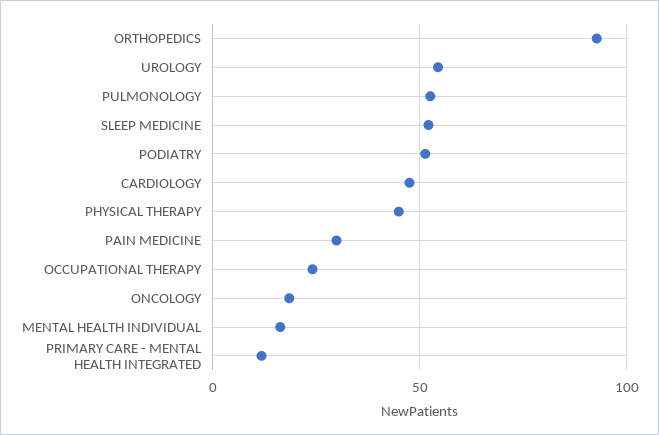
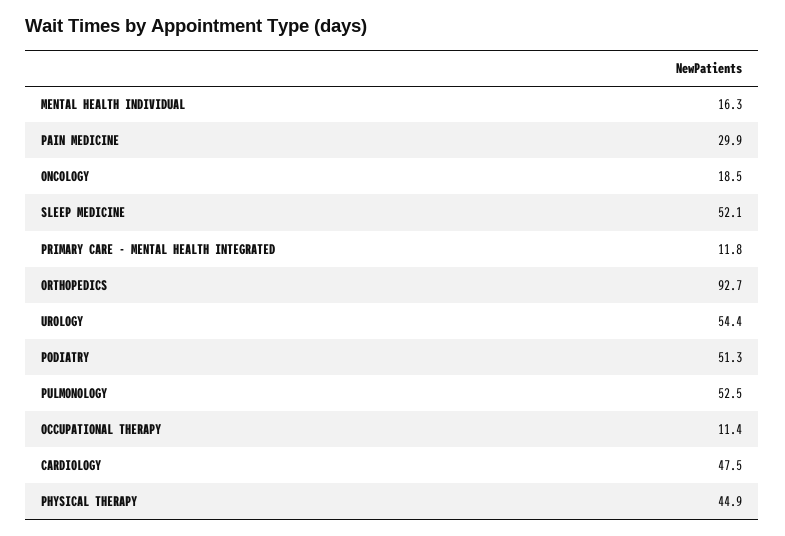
OCCUPATIONAL THERAPY: 25 -> 11.4

